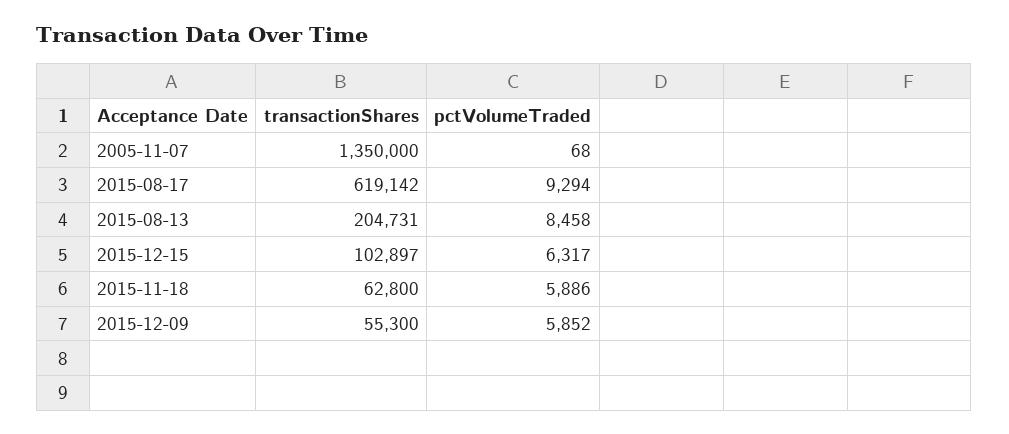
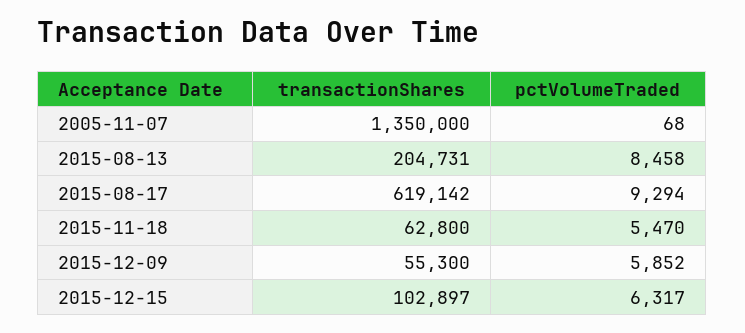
pctVolumeTraded, 2015-11-18: 5886 -> 5470

